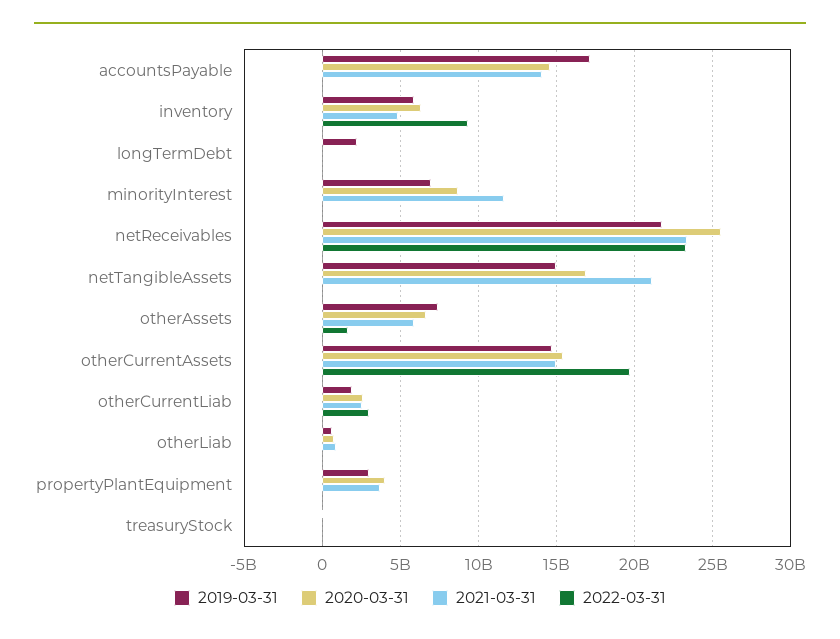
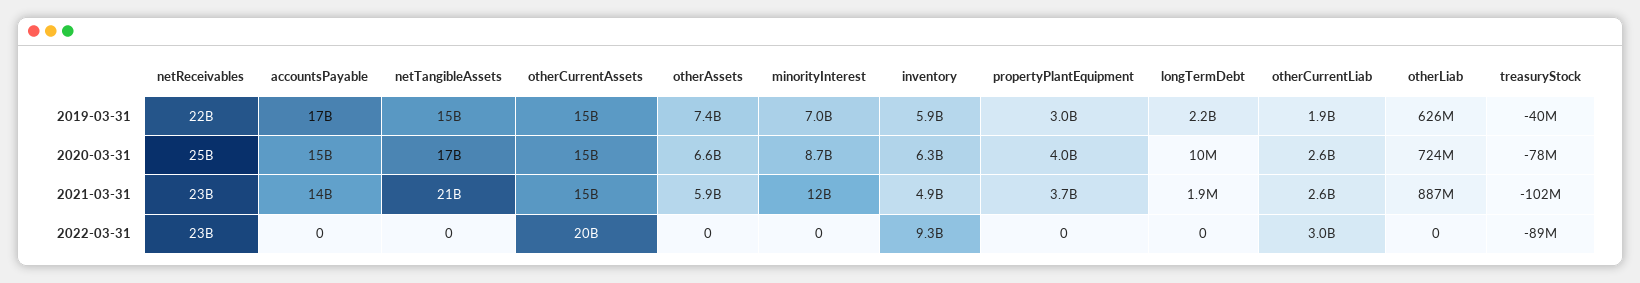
2022-03-31, otherAssets: 1500000000 -> 0

